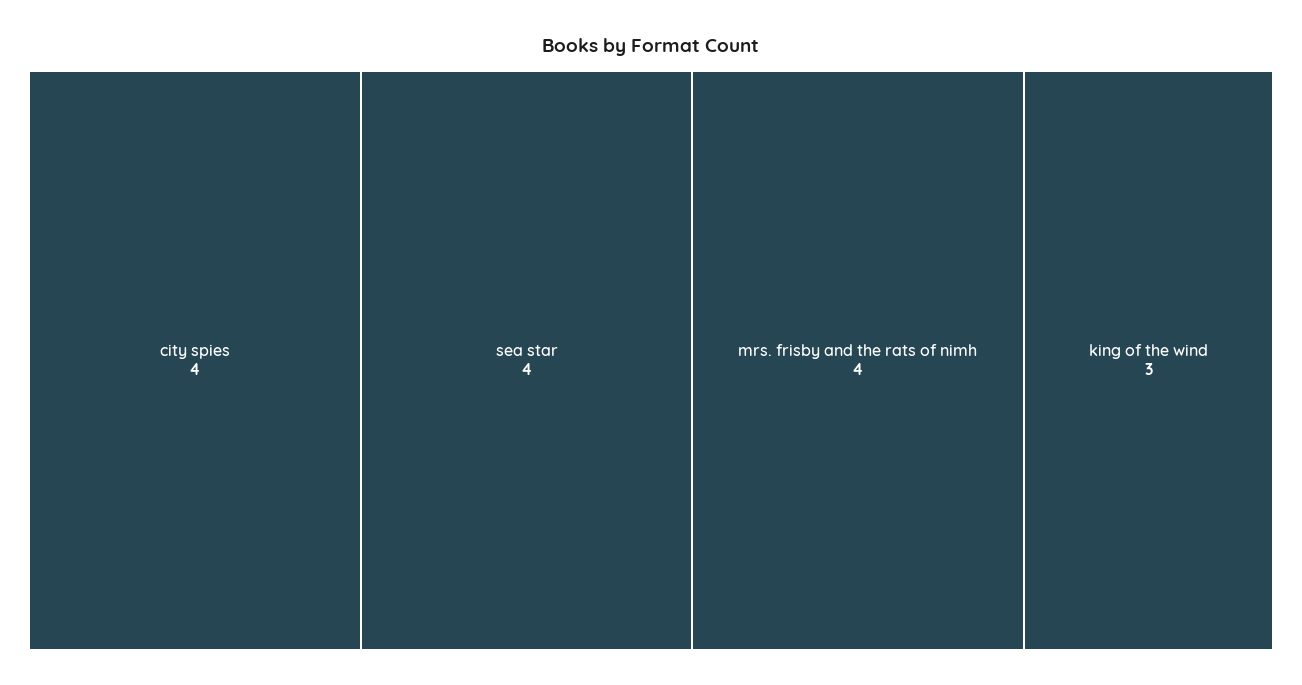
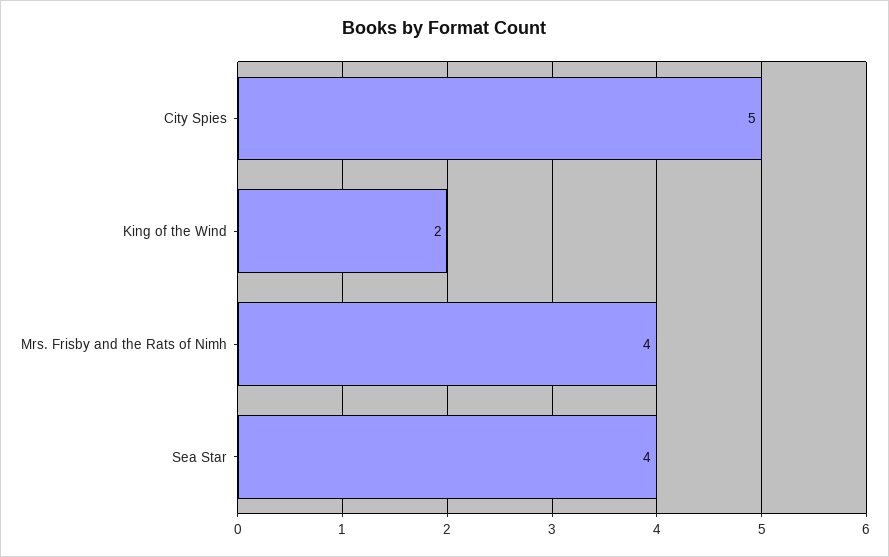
city spies: 4 -> 5
king of the wind: 3 -> 2

